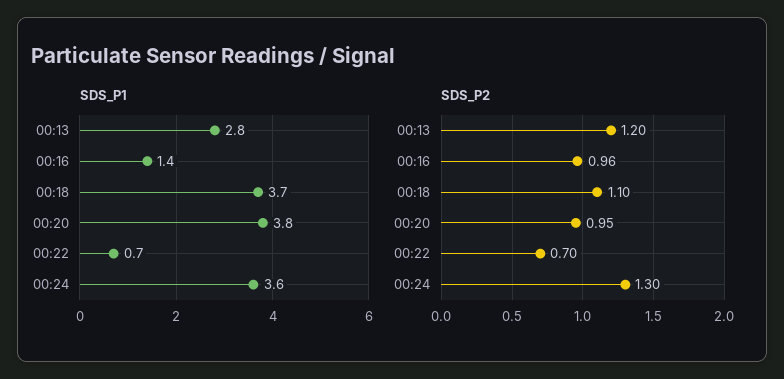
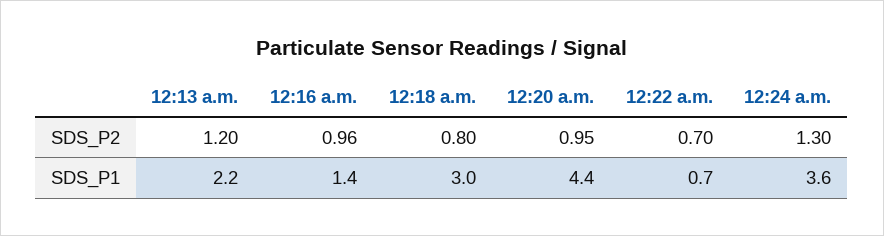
SDS_P1, 00:13: 2.8 -> 2.2
SDS_P1, 00:18: 3.7 -> 3
SDS_P1, 00:20: 3.8 -> 4.4
SDS_P2, 00:18: 1.1 -> 0.8

